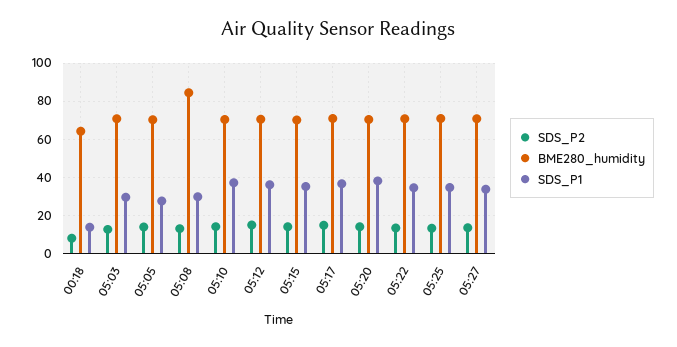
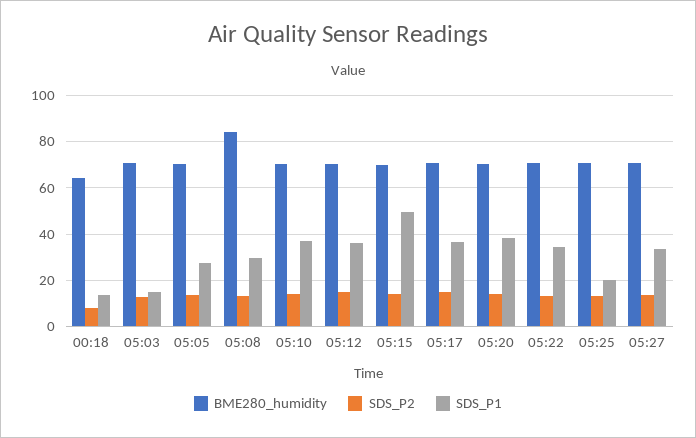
SDS_P1, 05:03: 30 -> 15
SDS_P1, 05:15: 35 -> 50
SDS_P1, 05:25: 35 -> 20

